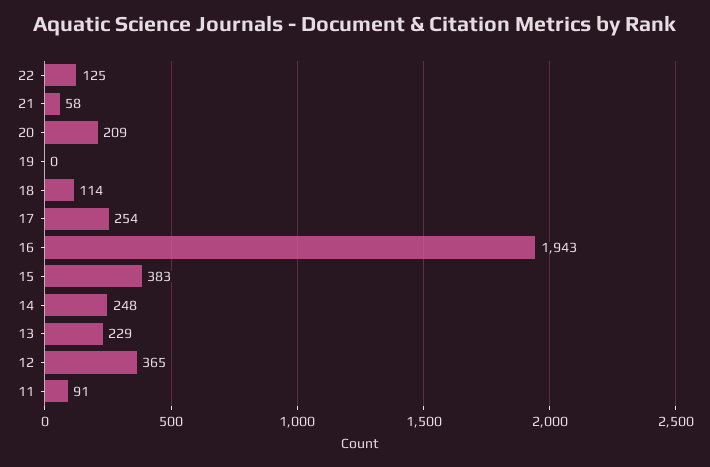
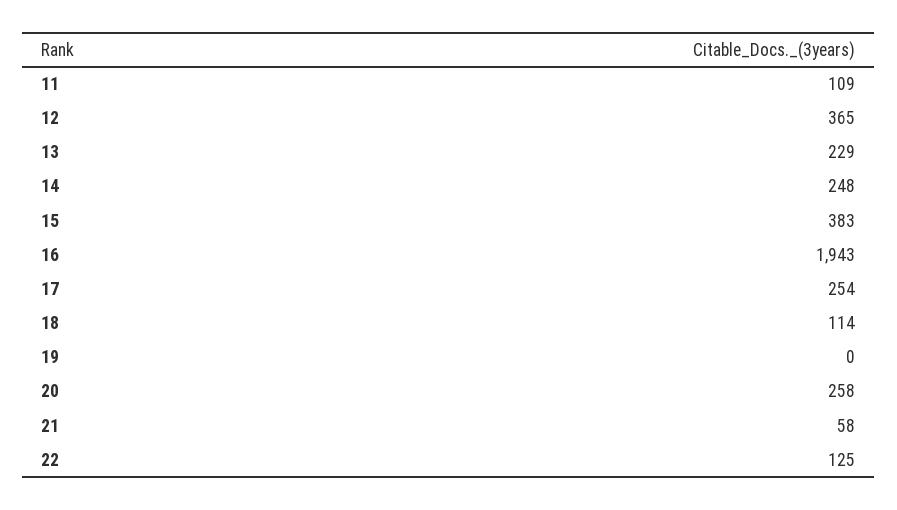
20: 209 -> 258
11: 91 -> 109

